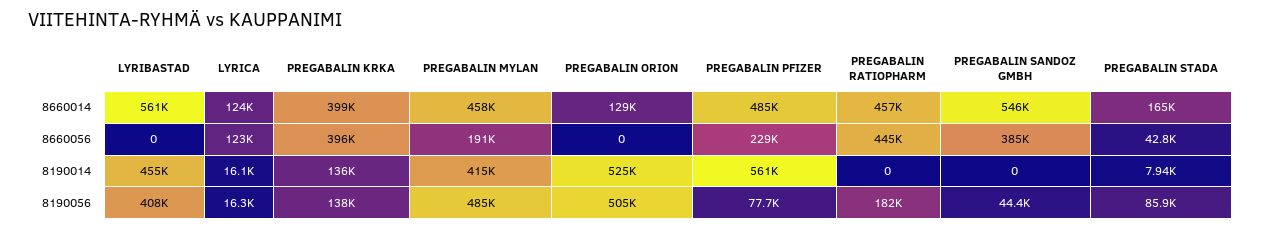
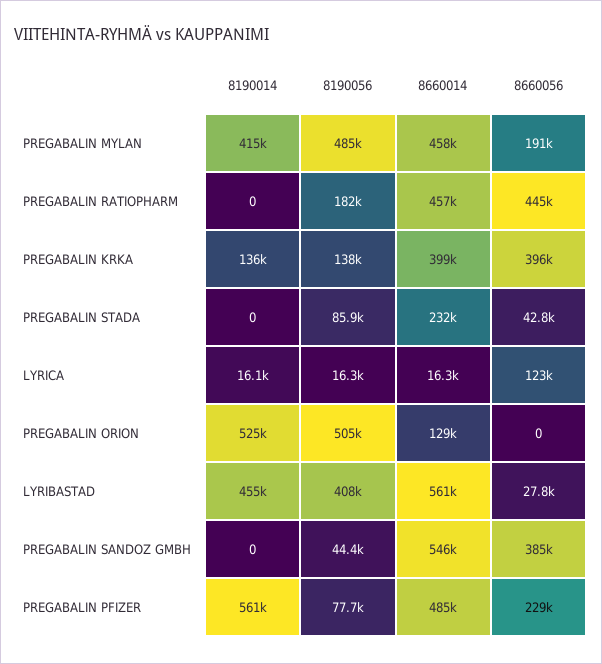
LYRICA, 8660014: 124000 -> 16300
PREGABALIN STADA, 8660014: 165000 -> 232000
LYRIBASTAD, 8660056: 0 -> 27800
PREGABALIN STADA, 8190014: 7940 -> 0

